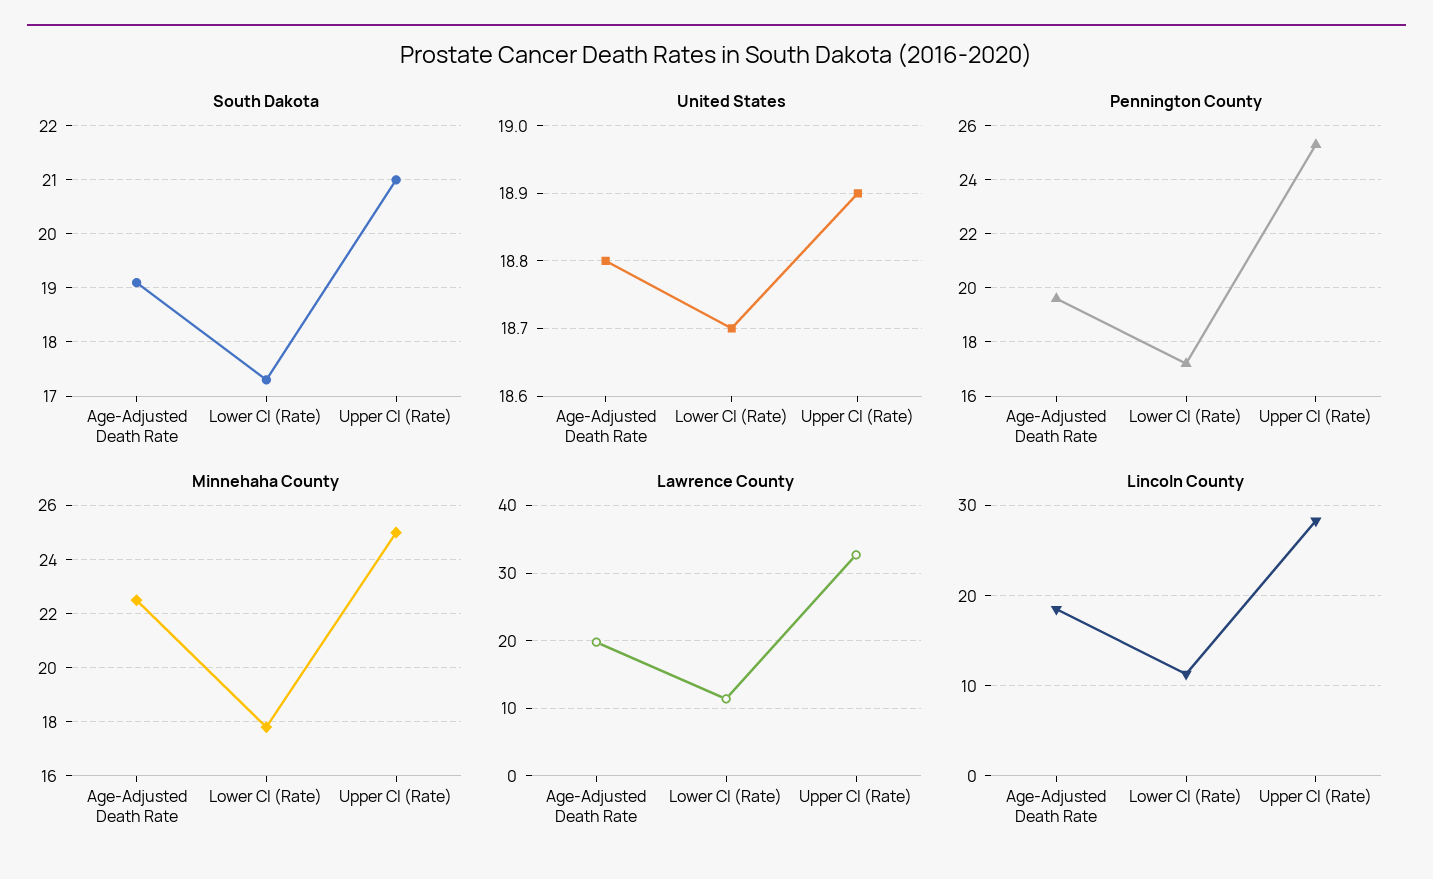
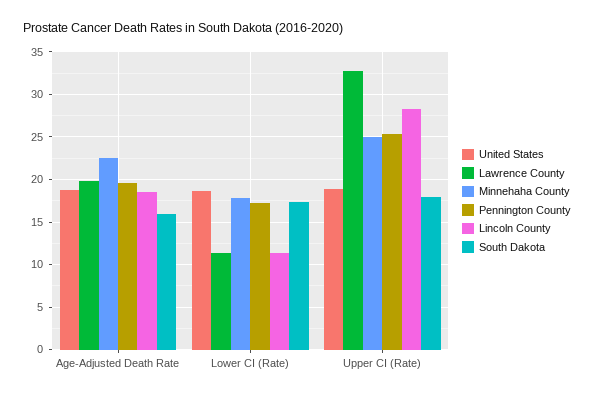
South Dakota, Age-Adjusted Death Rate: 19 -> 16
South Dakota, Upper CI (Rate): 21 -> 18

